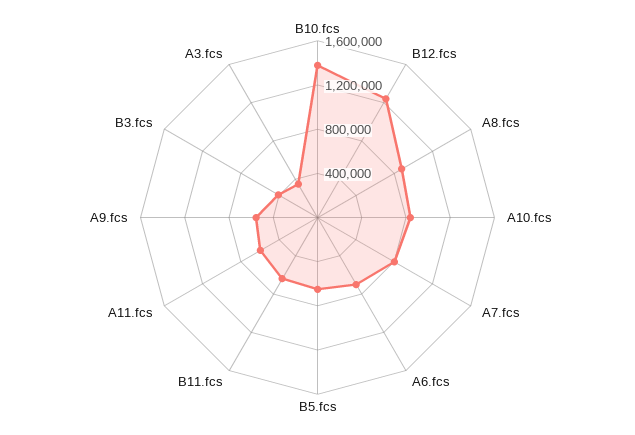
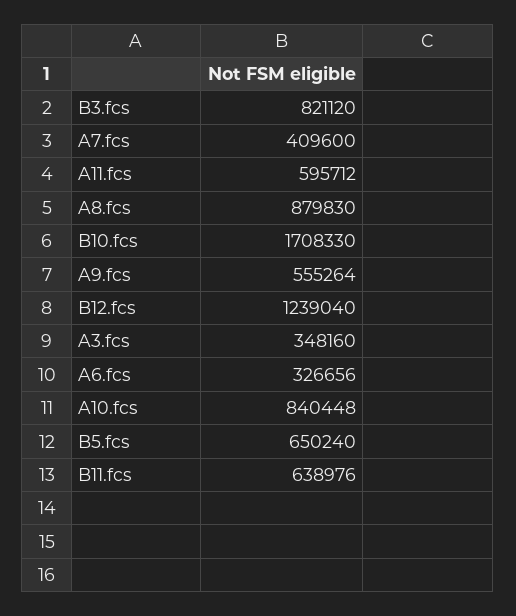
B10.fcs: 1400000 -> 1708330
A7.fcs: 800000 -> 409600
A6.fcs: 700000 -> 326656
B3.fcs: 400000 -> 821120

